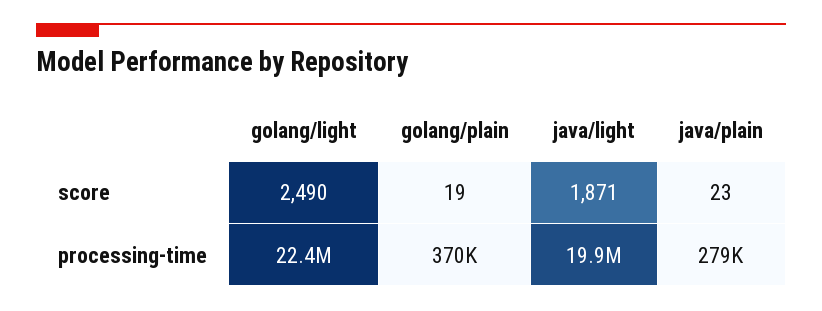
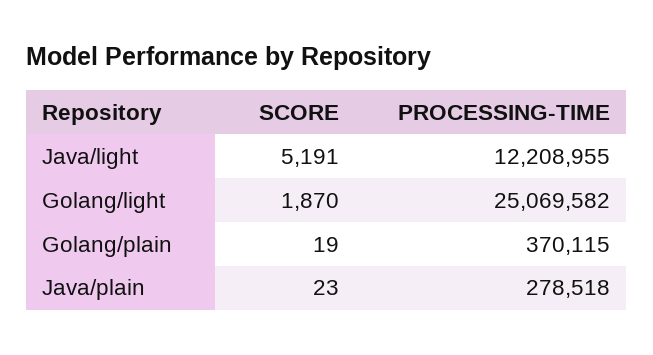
golang/light, score: 2490 -> 1870
java/light, score: 1871 -> 5191
golang/light, processing-time: 22400000 -> 25069582
java/light, processing-time: 19900000 -> 12208955

